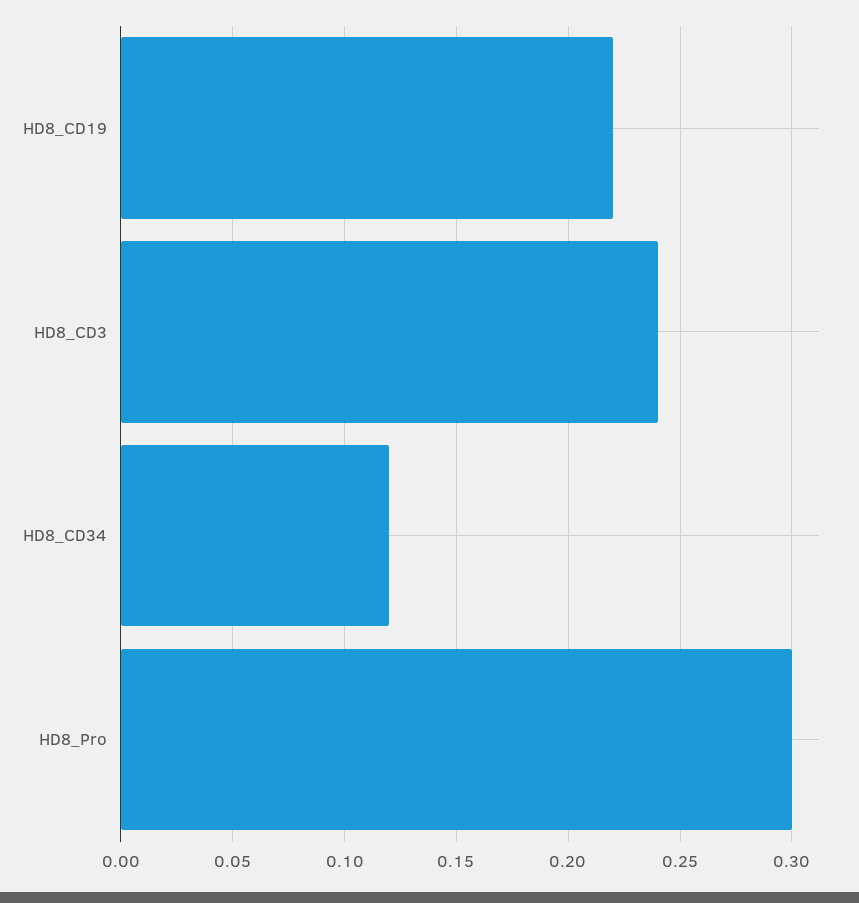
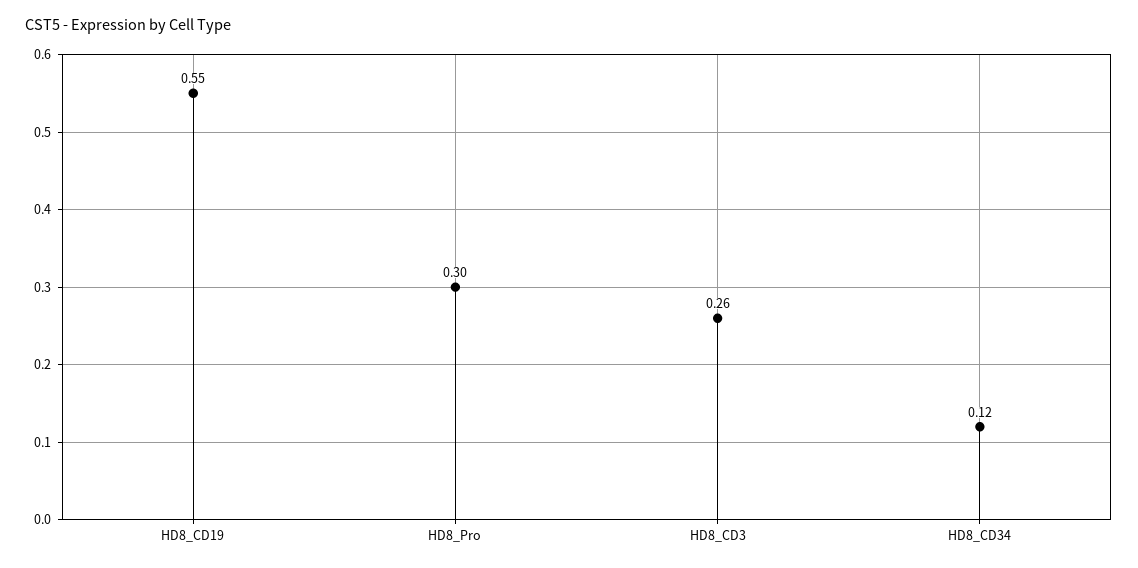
HD8_CD19: 0.22 -> 0.55
HD8_CD3: 0.24 -> 0.26

